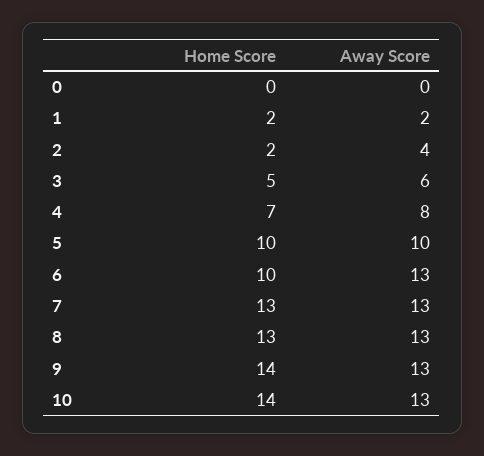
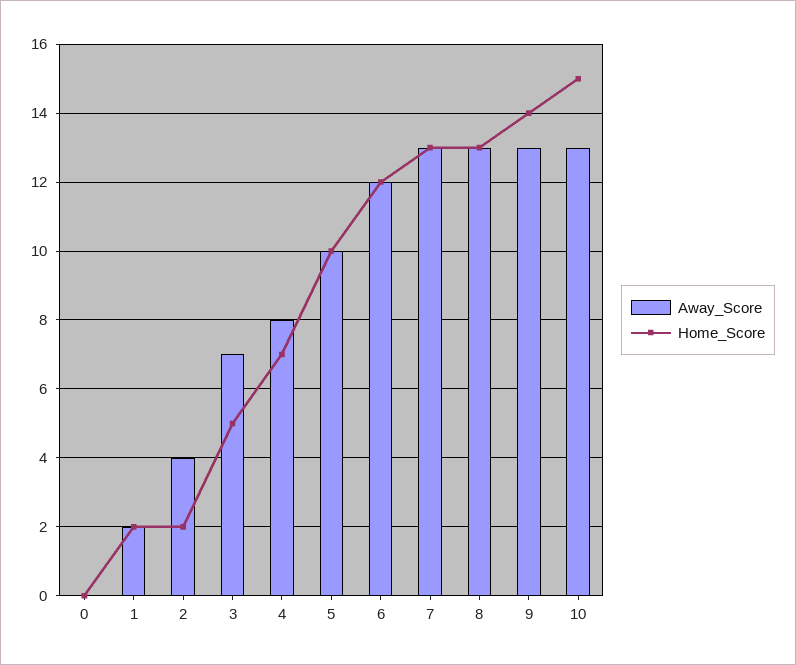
Away Score, 3: 6 -> 7
Home Score, 6: 10 -> 12
Away Score, 6: 13 -> 12
Home Score, 10: 14 -> 15

